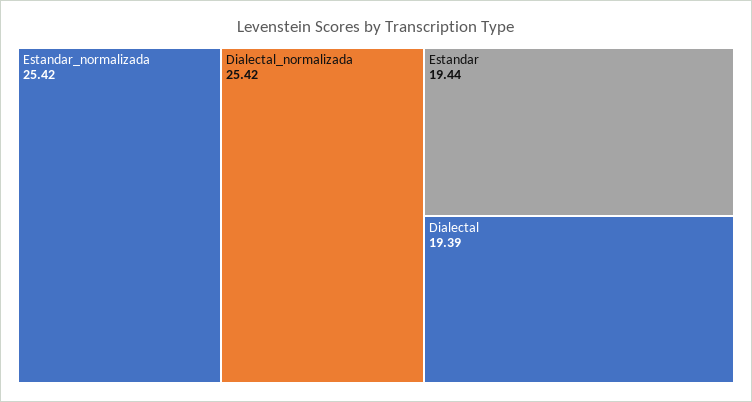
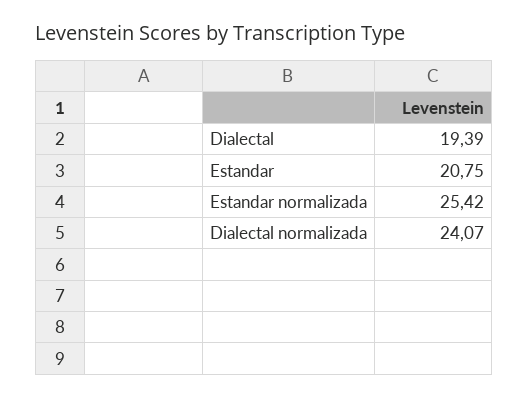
Dialectal_normalizada: 25.42 -> 24.07
Estandar: 19.44 -> 20.75

